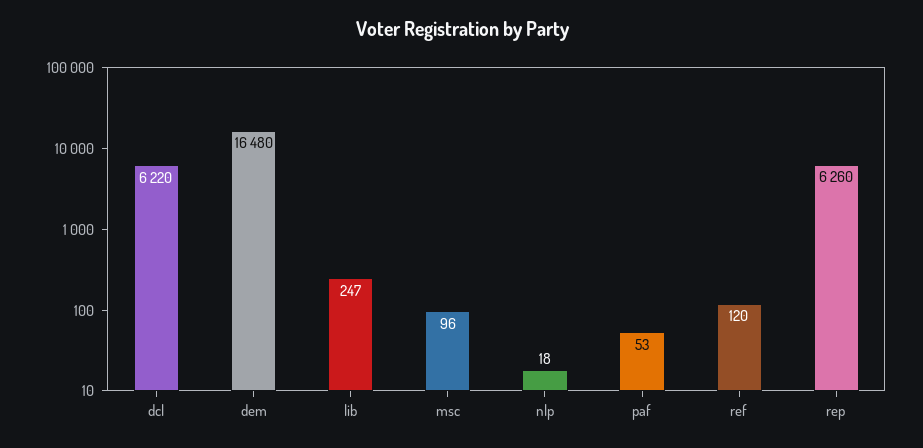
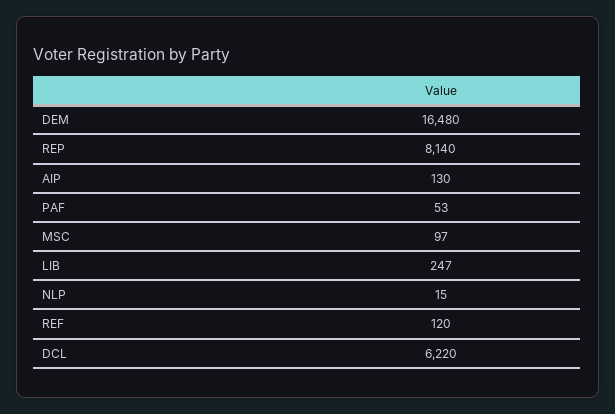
msc: 96 -> 97
nlp: 18 -> 15
rep: 6260 -> 8140
AIP: none -> 130

